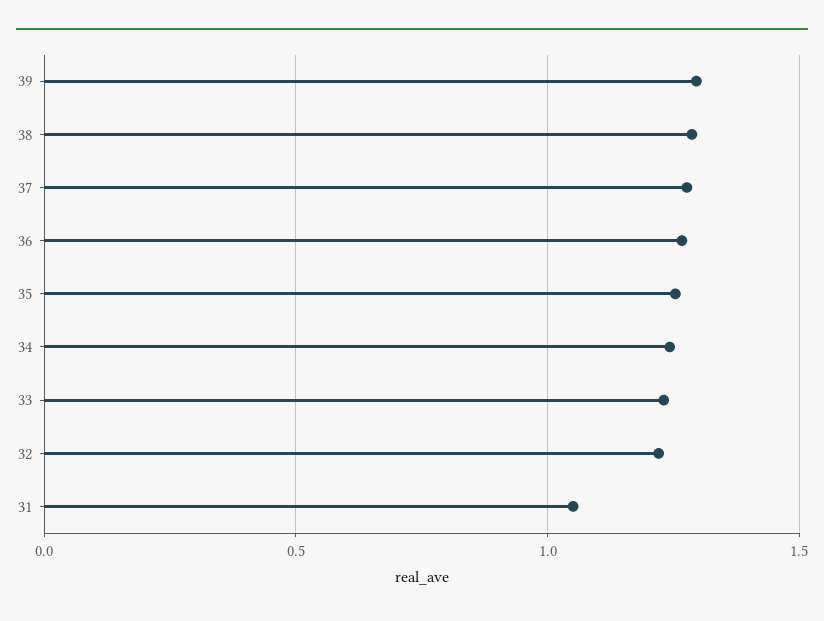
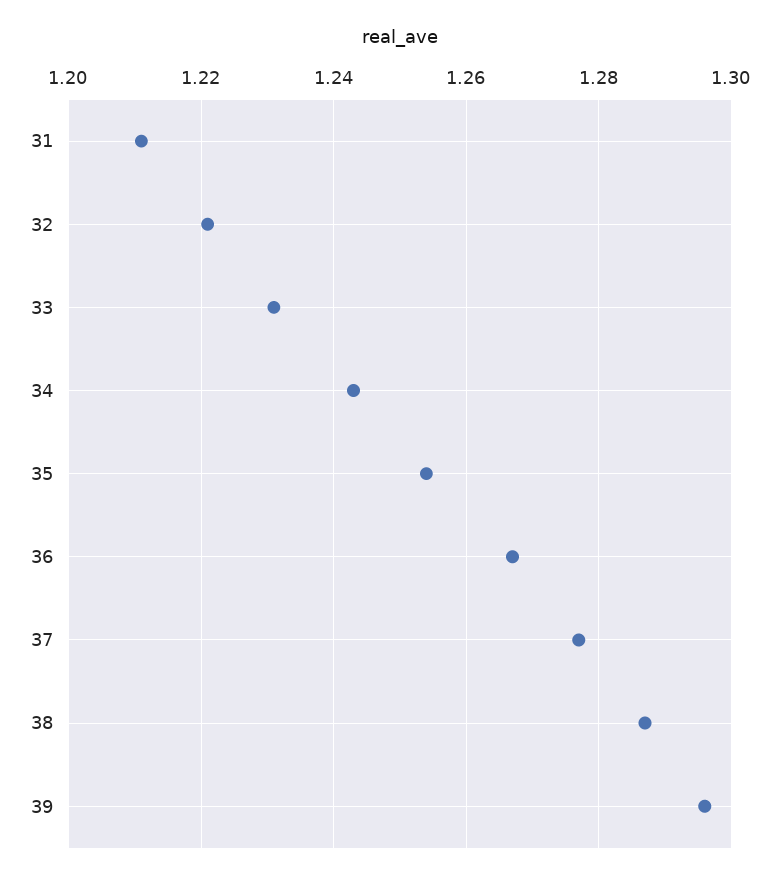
31: 1.05 -> 1.21

